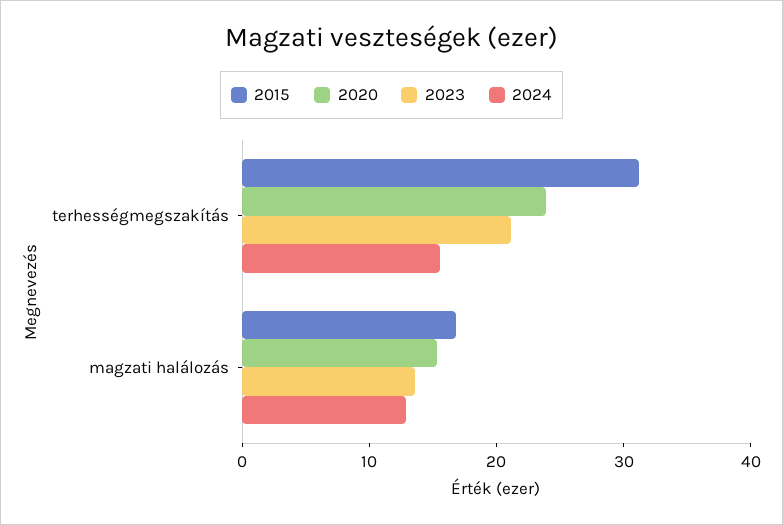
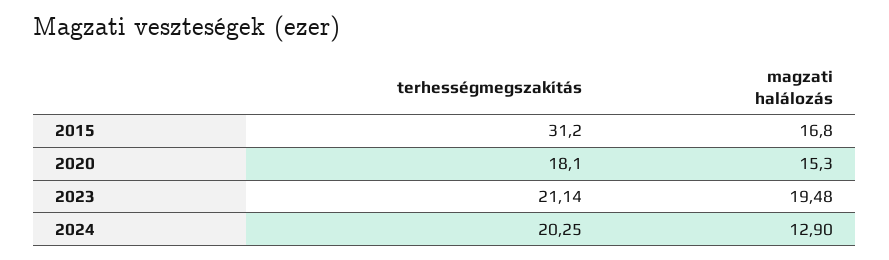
2020, terhességmegszakítás: 24 -> 18.1
2024, terhességmegszakítás: 16 -> 20.25
2023, magzati halálozás: 14 -> 19.48

